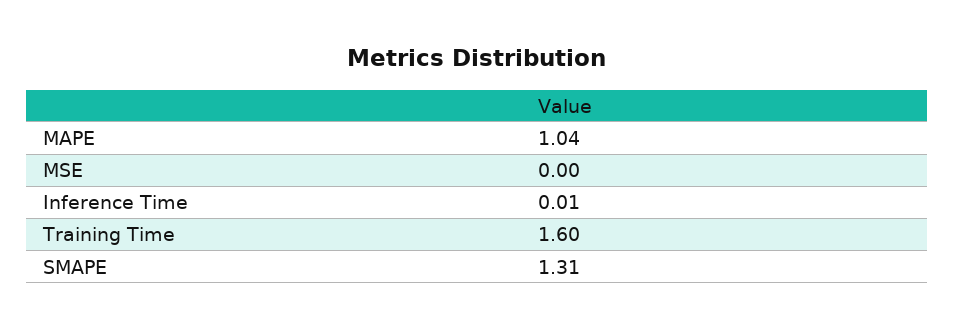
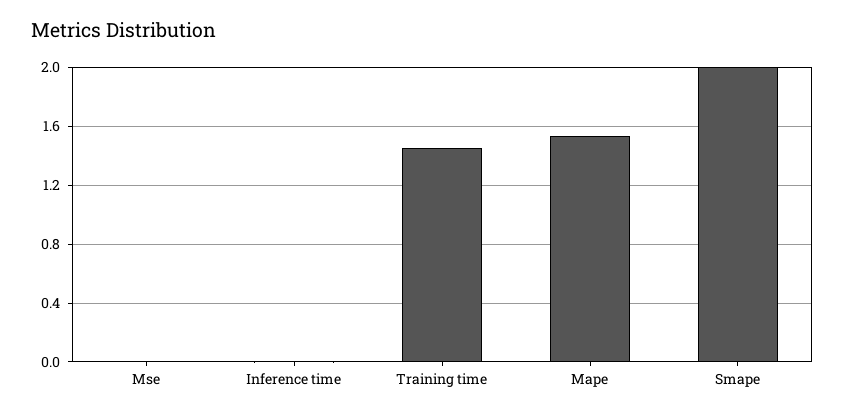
MAPE: 1.04 -> 1.55
Training Time: 1.6 -> 1.45
SMAPE: 1.31 -> 2

